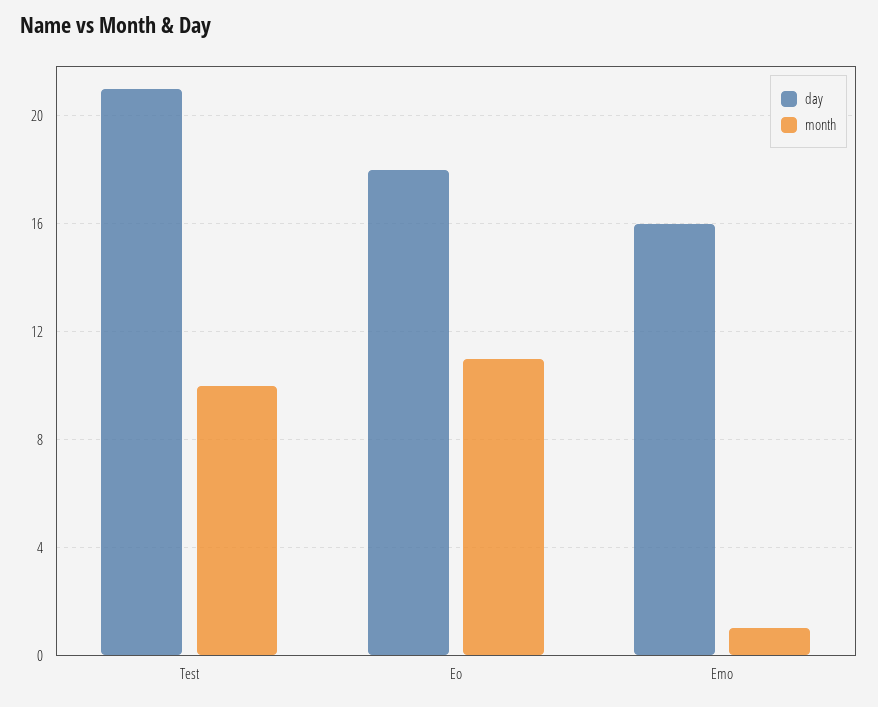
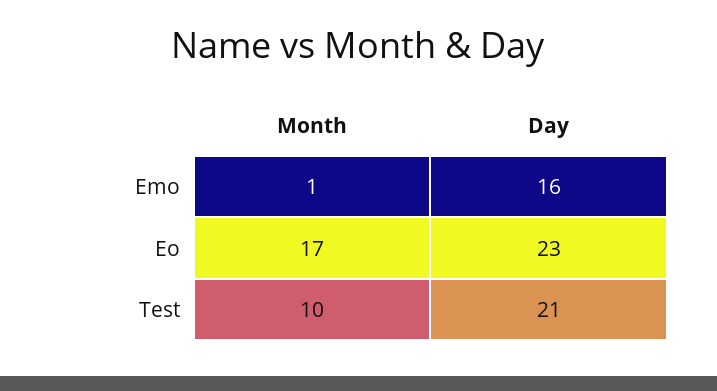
day, Eo: 18 -> 23
month, Eo: 11 -> 17

